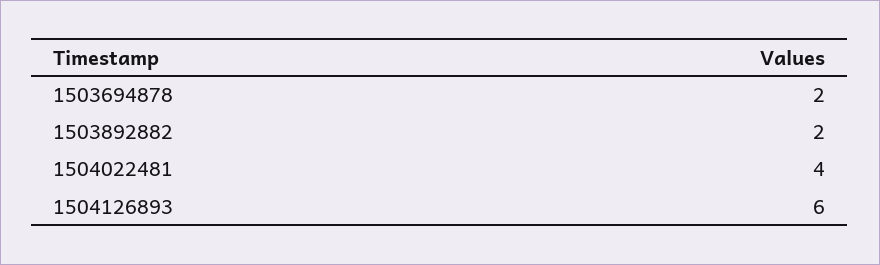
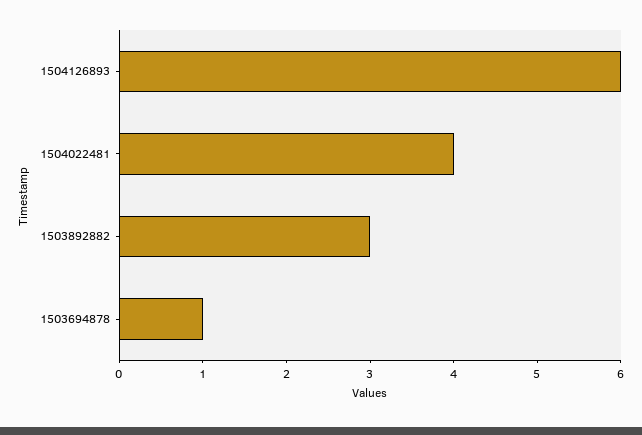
1503694878: 2 -> 1
1503892882: 2 -> 3

